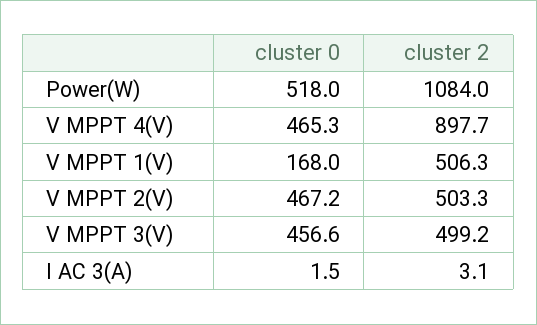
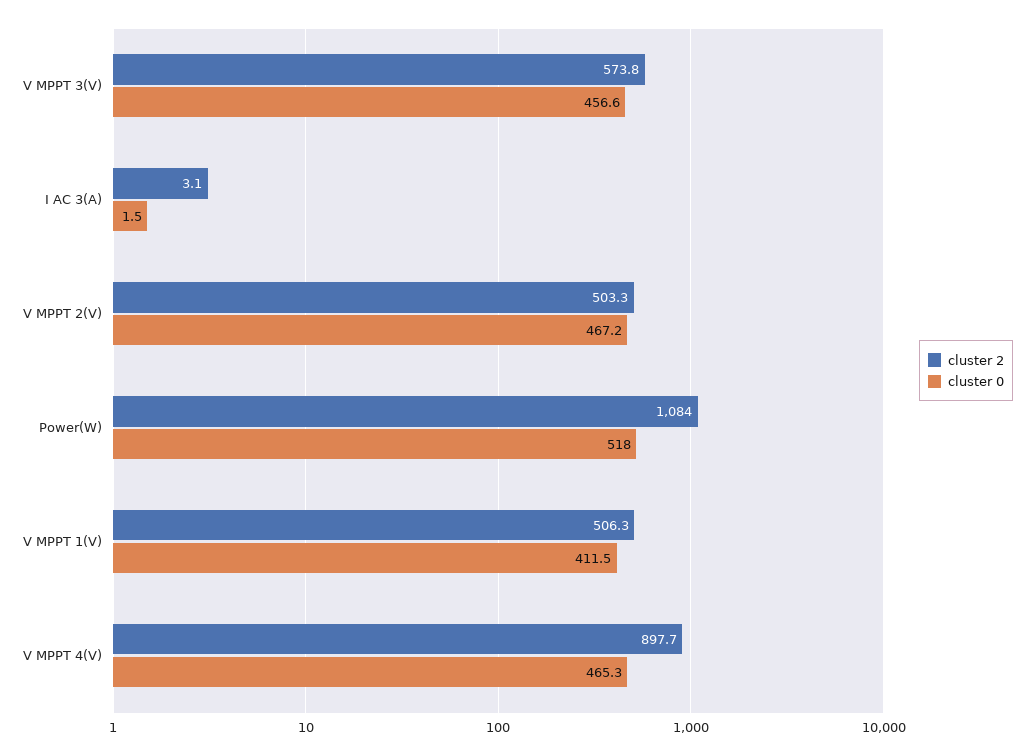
cluster 0, V MPPT 1(V): 168 -> 411.5
cluster 2, V MPPT 3(V): 499.2 -> 573.8

